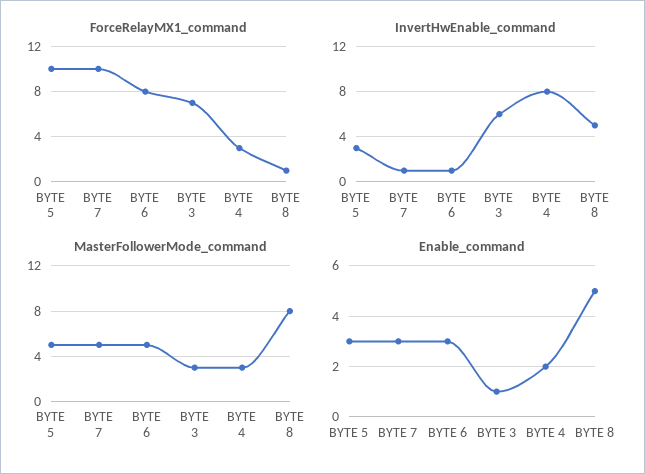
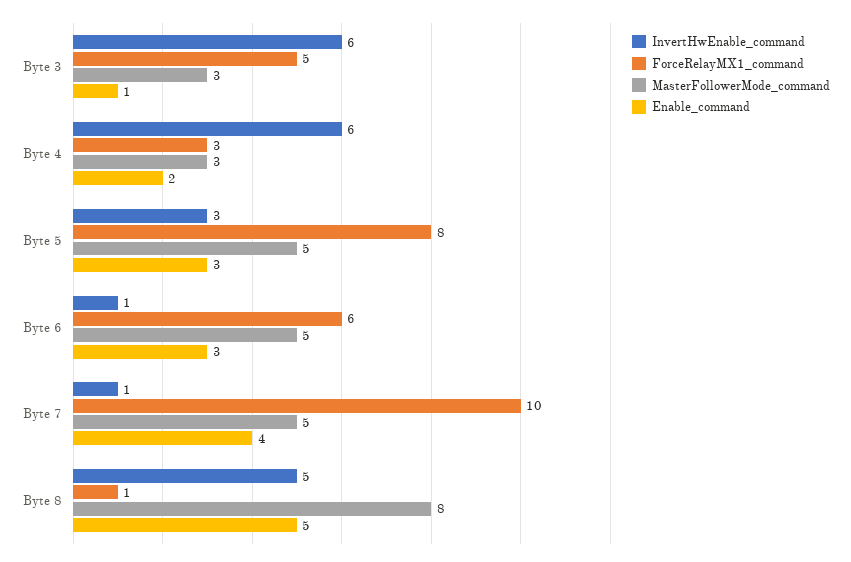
ForceRelayMX1_command, BYTE 5: 10 -> 8
ForceRelayMX1_command, BYTE 6: 8 -> 6
ForceRelayMX1_command, BYTE 3: 7 -> 5
InvertHwEnable_command, BYTE 4: 8 -> 6
Enable_command, BYTE 7: 3 -> 4

